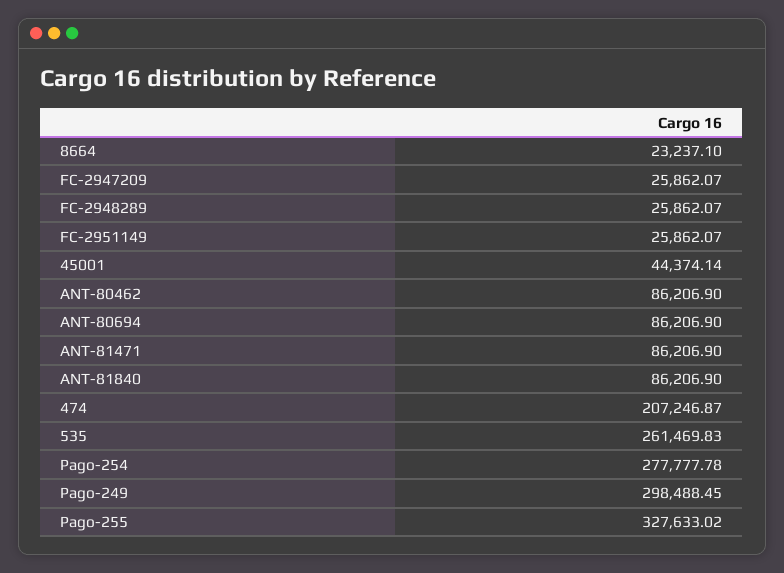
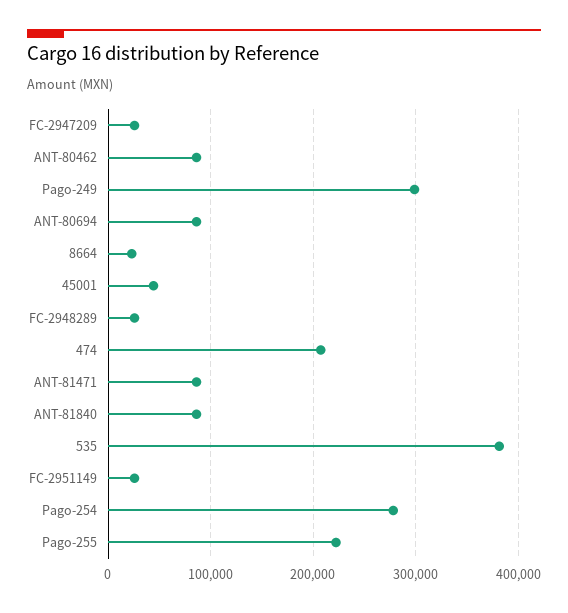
535: 261469.83 -> 380000
Pago-255: 327633.02 -> 220000

